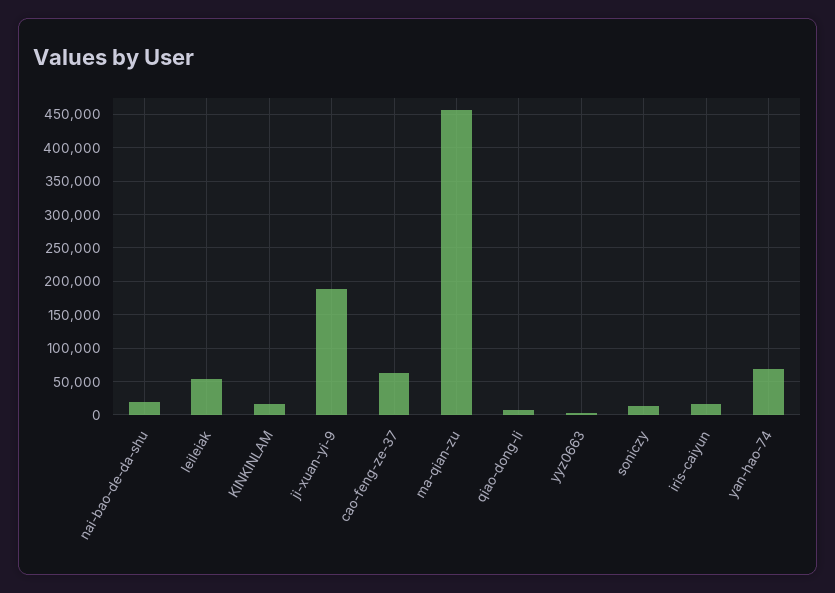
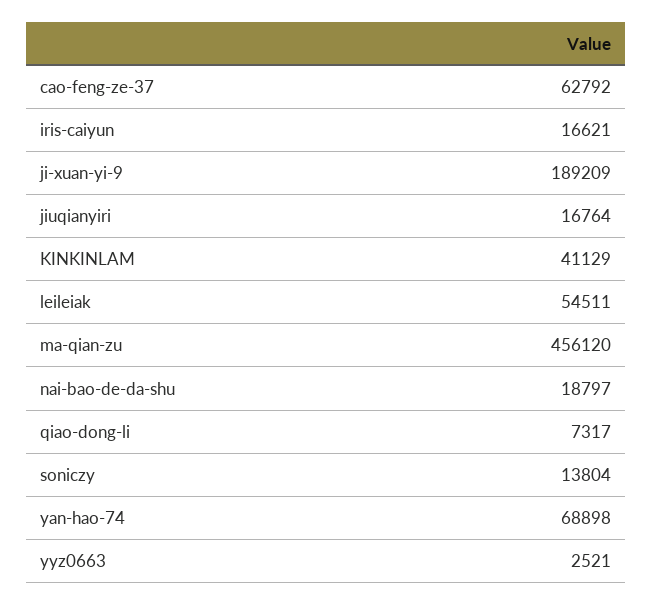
KINKINLAM: 20000 -> 41129
jiuqianyiri: none -> 16764

